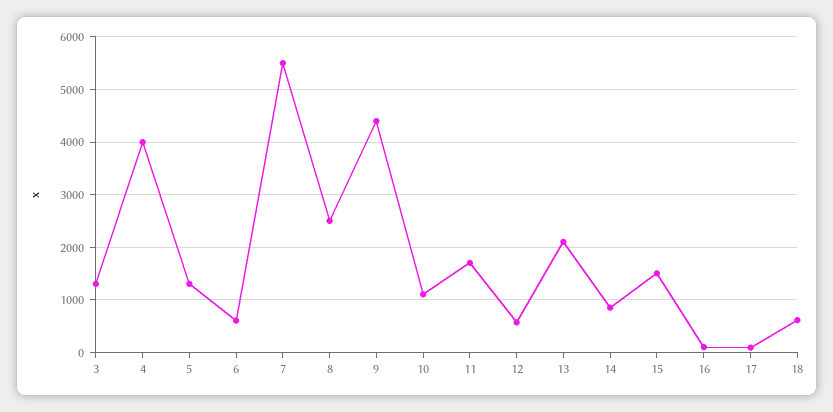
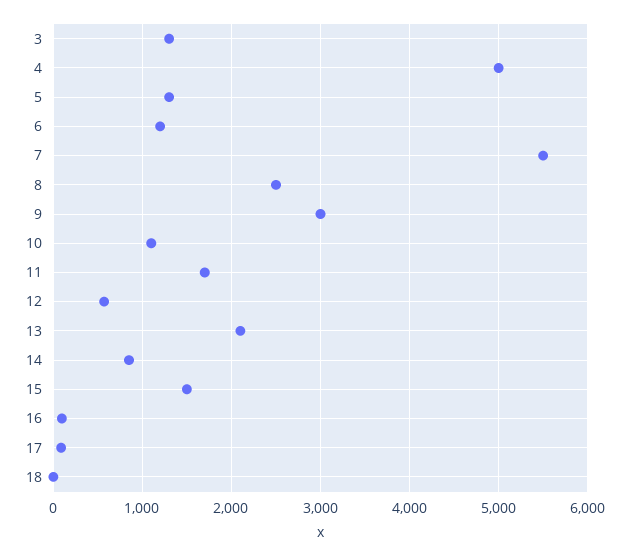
4: 4000 -> 5000
6: 600 -> 1200
9: 4400 -> 3000
18: 600 -> 0

